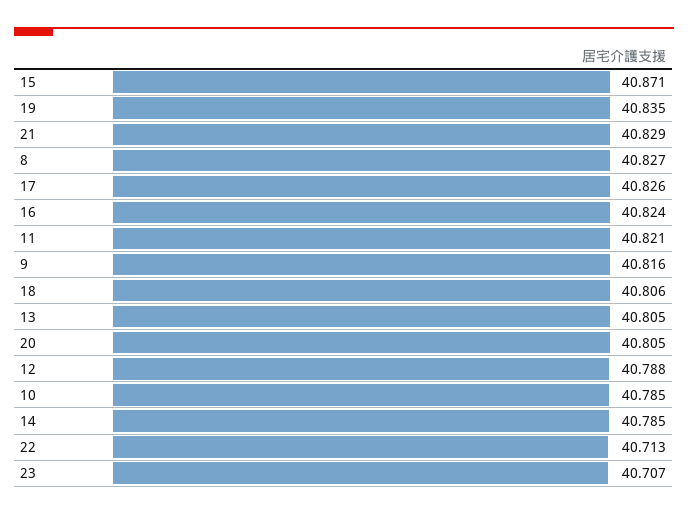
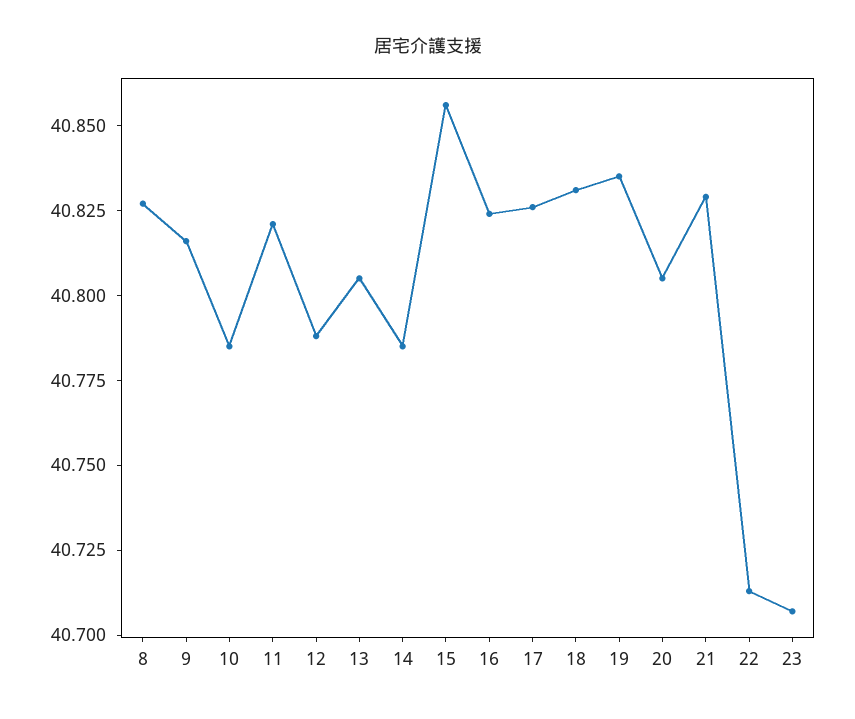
15: 40.871 -> 40.855
18: 40.806 -> 40.83

